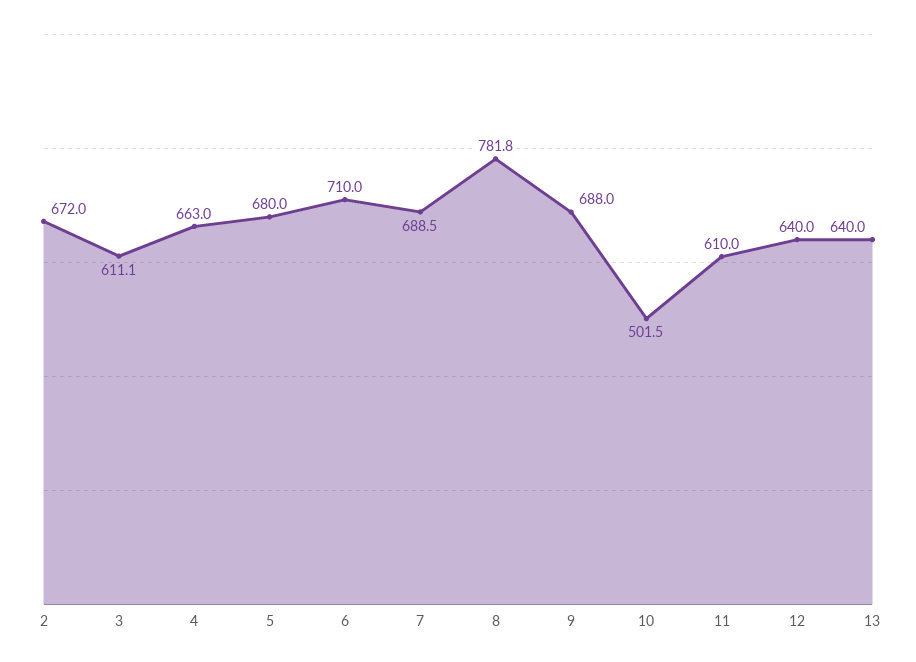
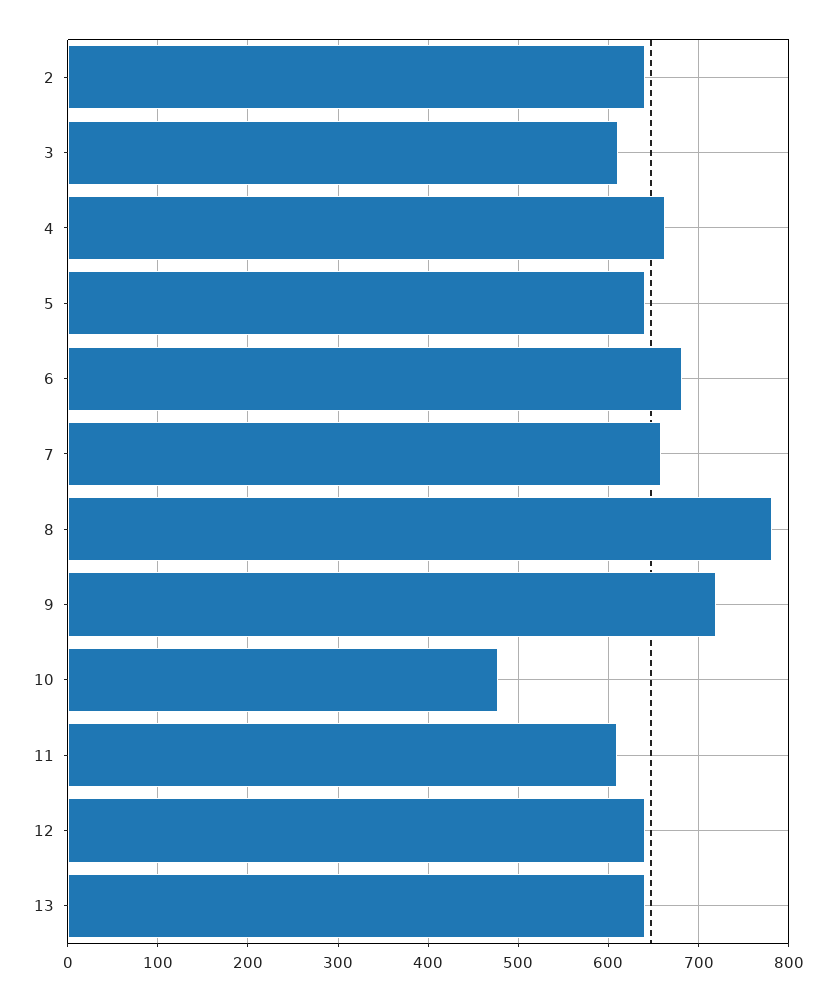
2: 672 -> 640
5: 680 -> 640
6: 710 -> 680
7: 688.5 -> 660
9: 688 -> 720
10: 501.5 -> 480

